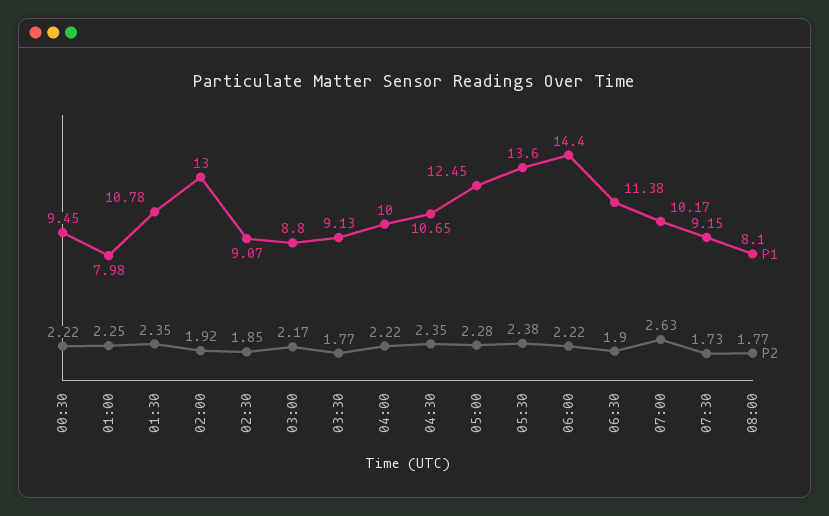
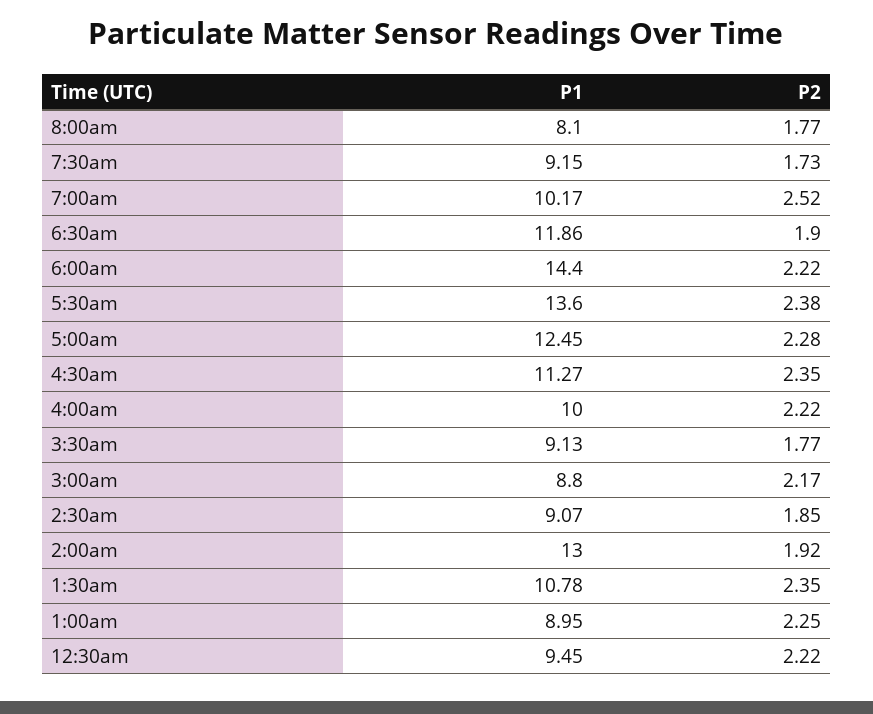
P1, 01:00: 7.98 -> 8.95
P1, 04:30: 10.65 -> 11.27
P1, 06:30: 11.38 -> 11.86
P2, 07:00: 2.63 -> 2.52

